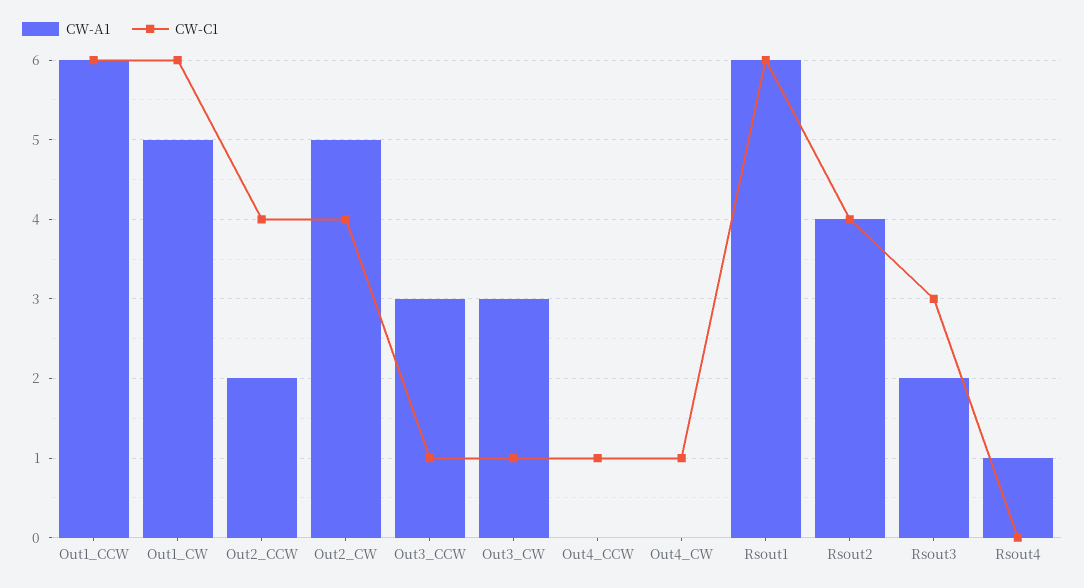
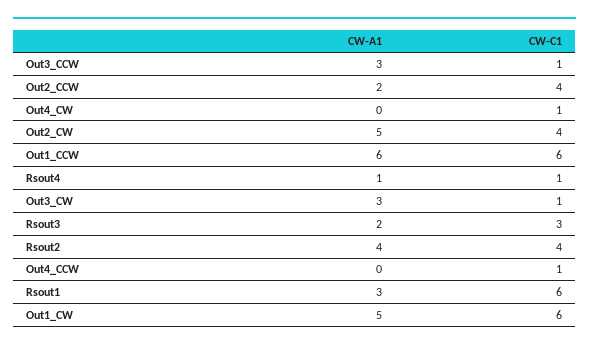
CW-A1, Rsout1: 6 -> 3
CW-C1, Rsout4: 0 -> 1

